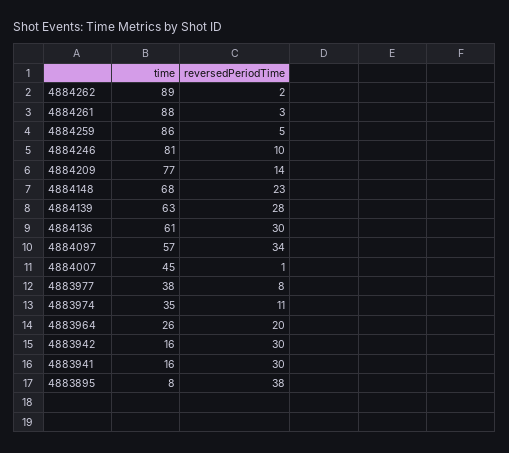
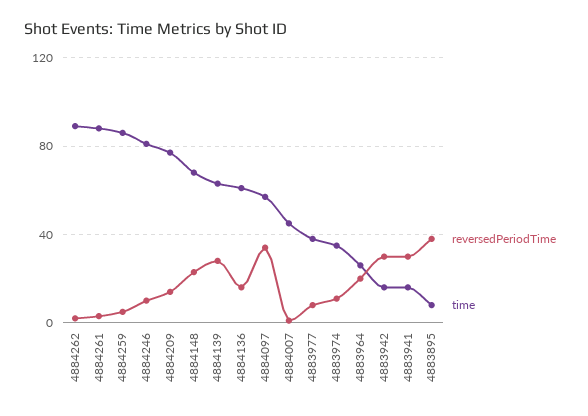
reversedPeriodTime, 4884136: 30 -> 15

